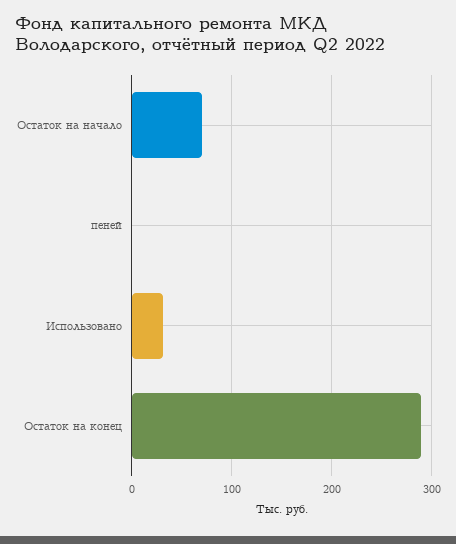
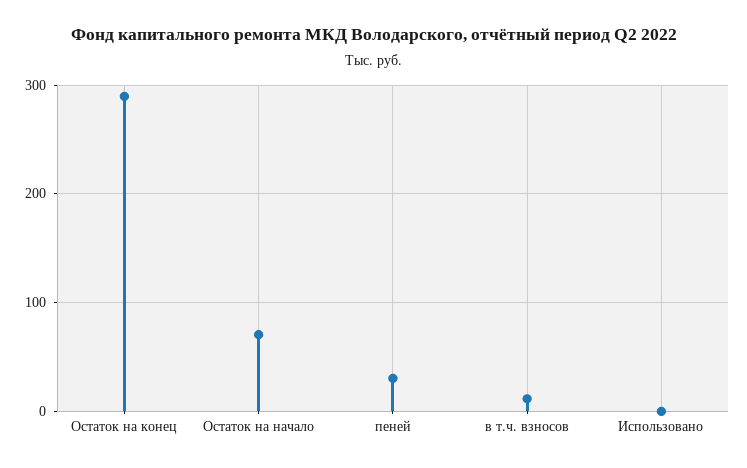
пеней: 0 -> 30
Использовано: 30 -> 0
в т.ч. взносов: none -> 10

